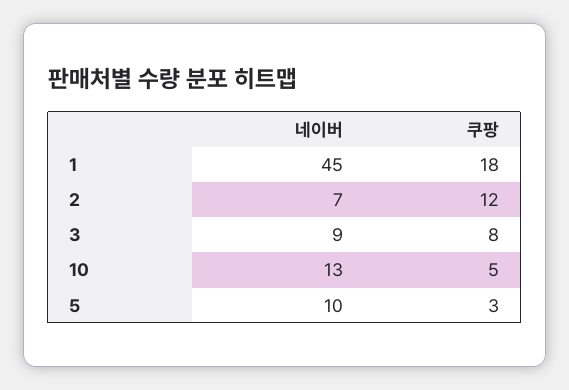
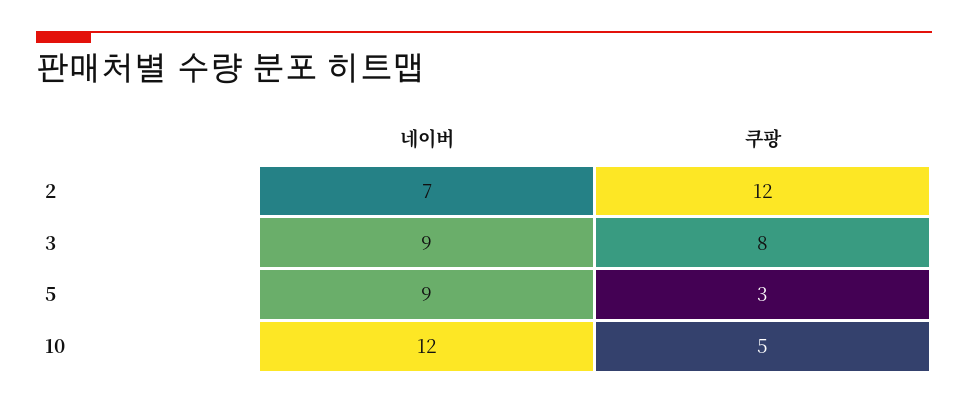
네이버, 1: 45 -> none
쿠팡, 1: 18 -> none
네이버, 10: 13 -> 12
네이버, 5: 10 -> 9

